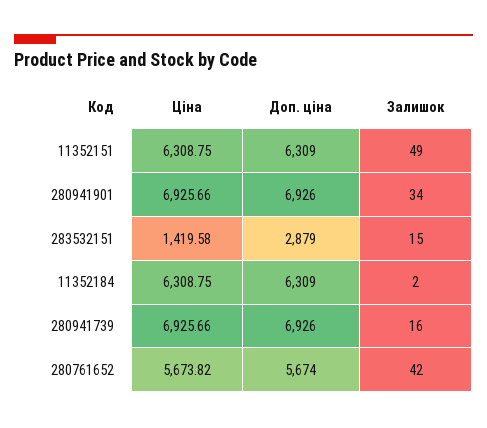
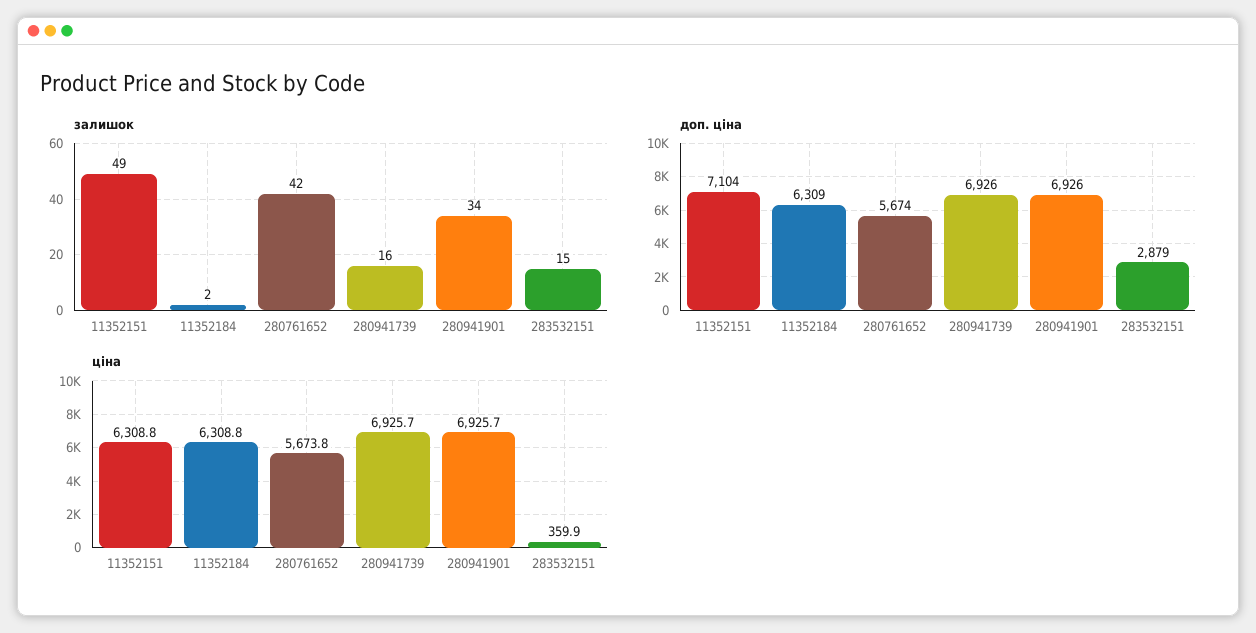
Доп. ціна, 11352151: 6309 -> 7104
Ціна, 283532151: 1419.58 -> 359.9

